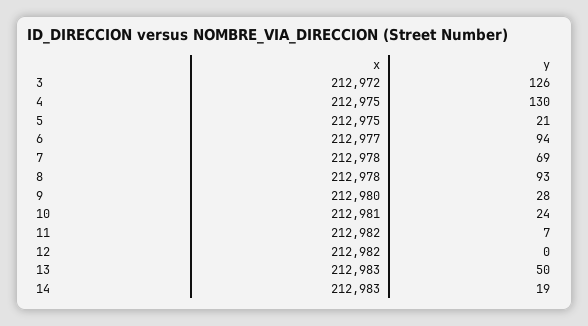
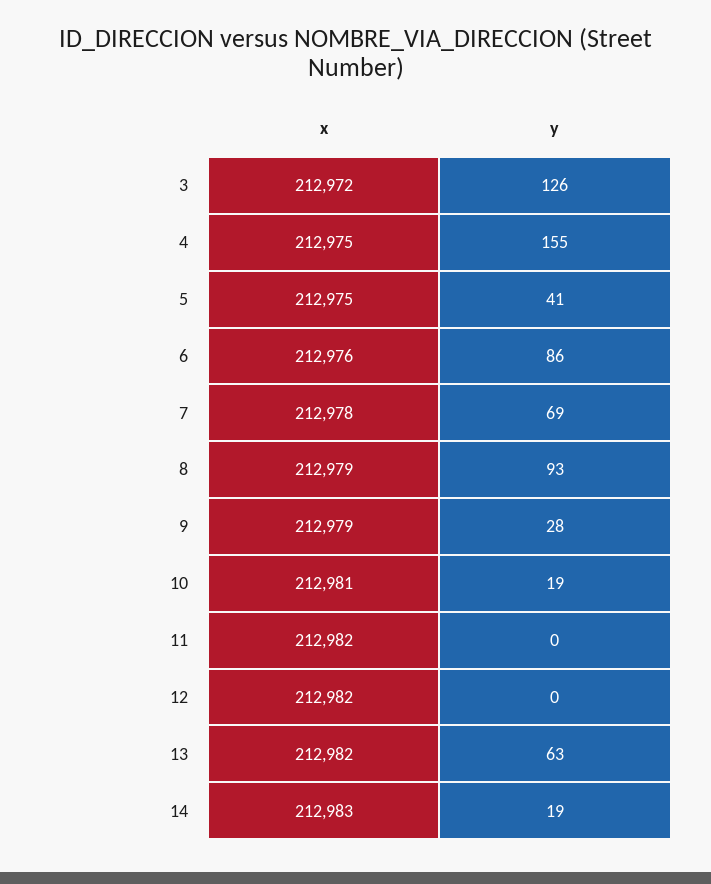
y, 4: 130 -> 155
y, 5: 21 -> 41
x, 6: 212977 -> 212976
y, 6: 94 -> 86
x, 8: 212978 -> 212979
x, 9: 212980 -> 212979
y, 10: 24 -> 19
y, 11: 7 -> 0
x, 13: 212983 -> 212982
y, 13: 50 -> 63

